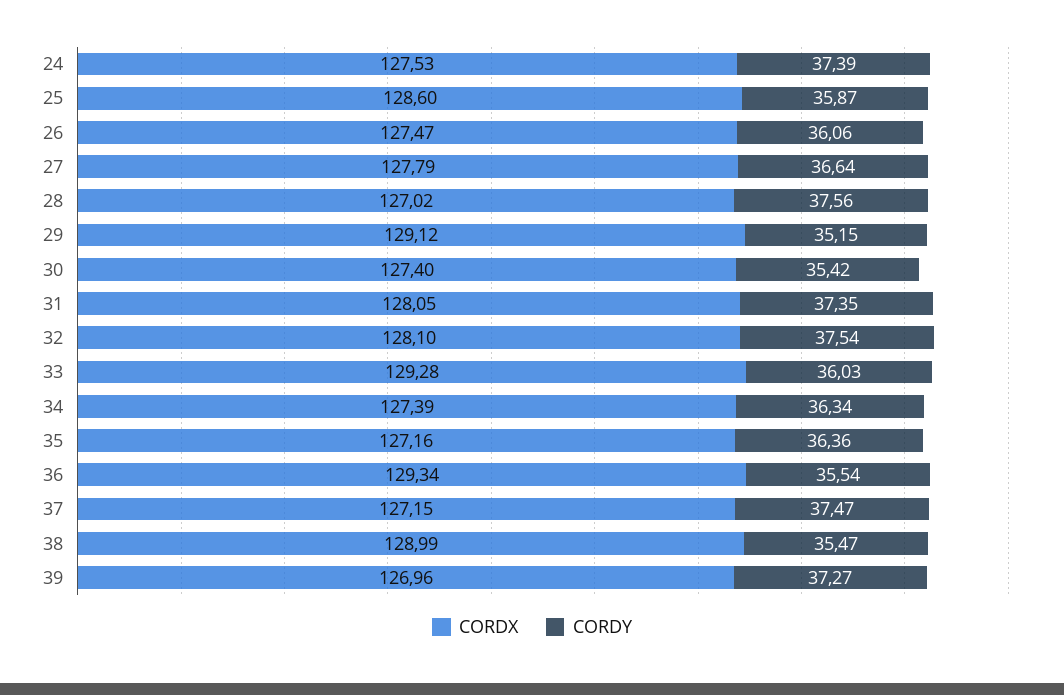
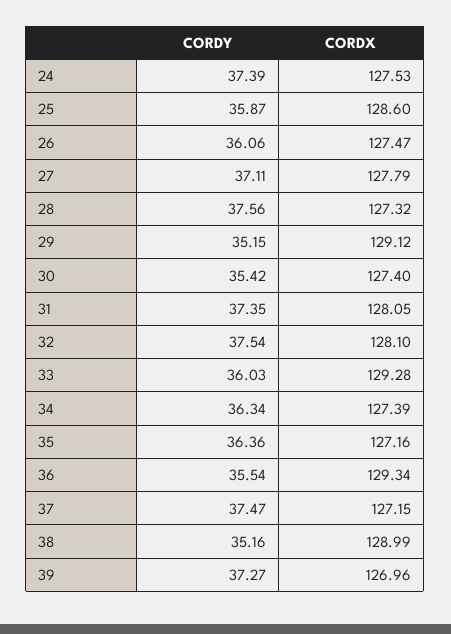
CORDY, 27: 36.64 -> 37.11
CORDX, 28: 127.02 -> 127.32
CORDY, 38: 35.47 -> 35.16

